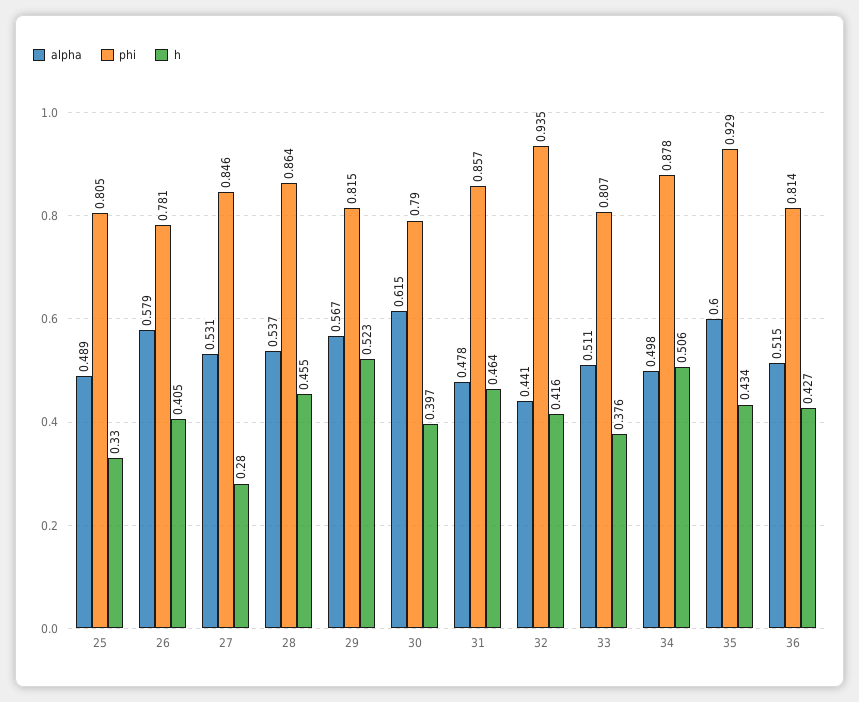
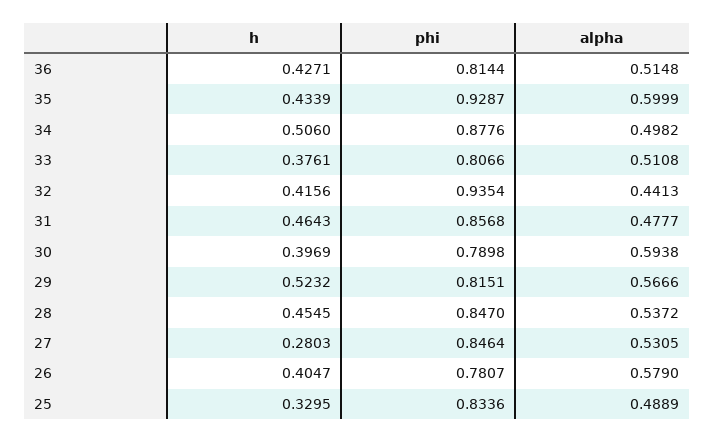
phi, 25: 0.805 -> 0.8336
phi, 28: 0.864 -> 0.847
alpha, 30: 0.615 -> 0.5938

